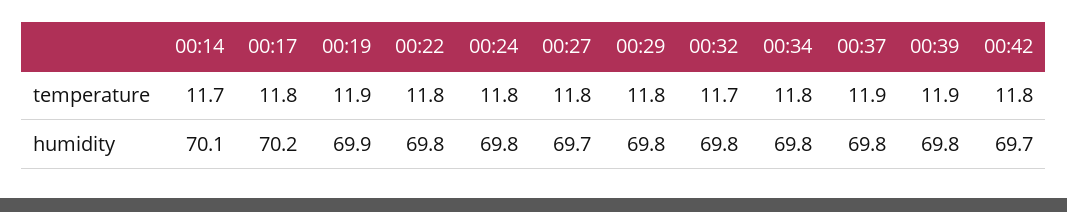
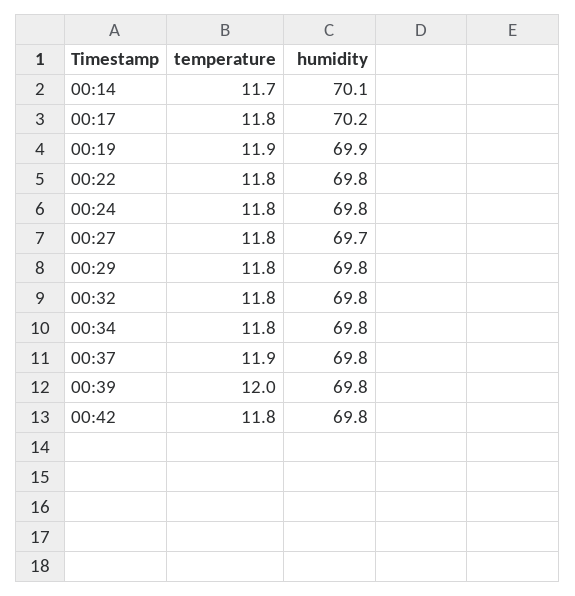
00:32, temperature: 11.7 -> 11.8
00:39, temperature: 11.9 -> 12
00:42, humidity: 69.7 -> 69.8

